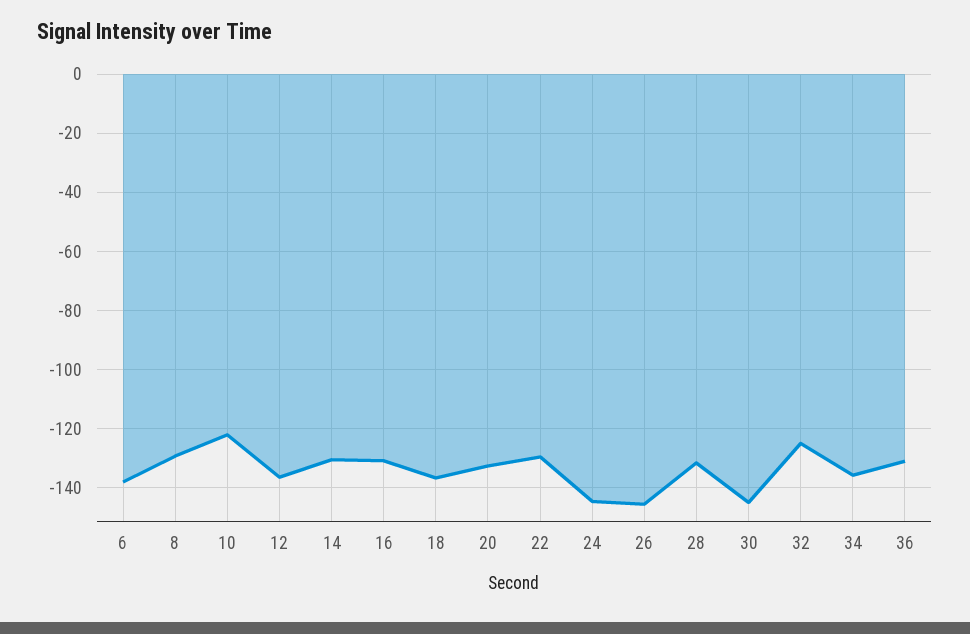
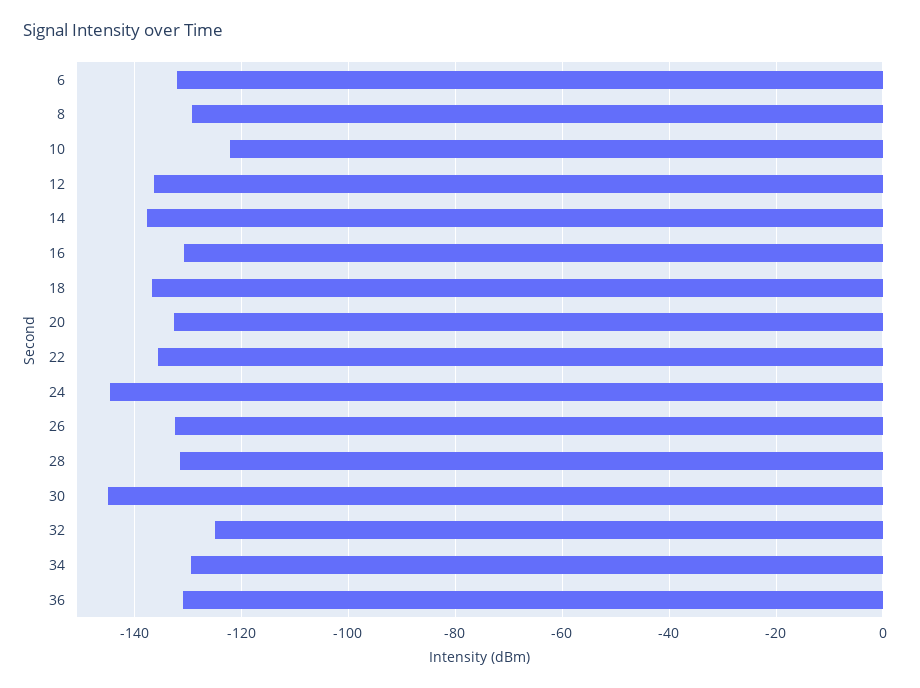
6: -137.5 -> -132
14: -130 -> -138
22: -130 -> -136
26: -145 -> -132
34: -135 -> -130

